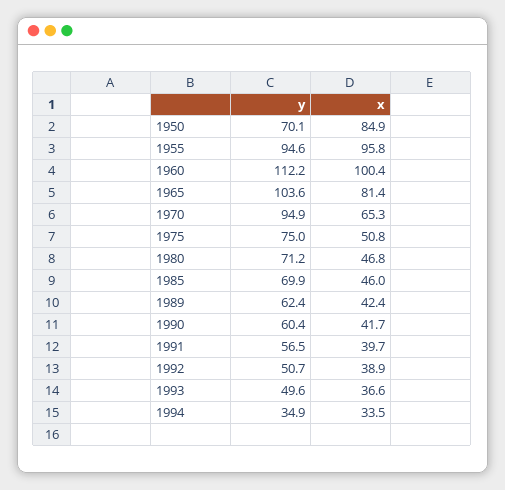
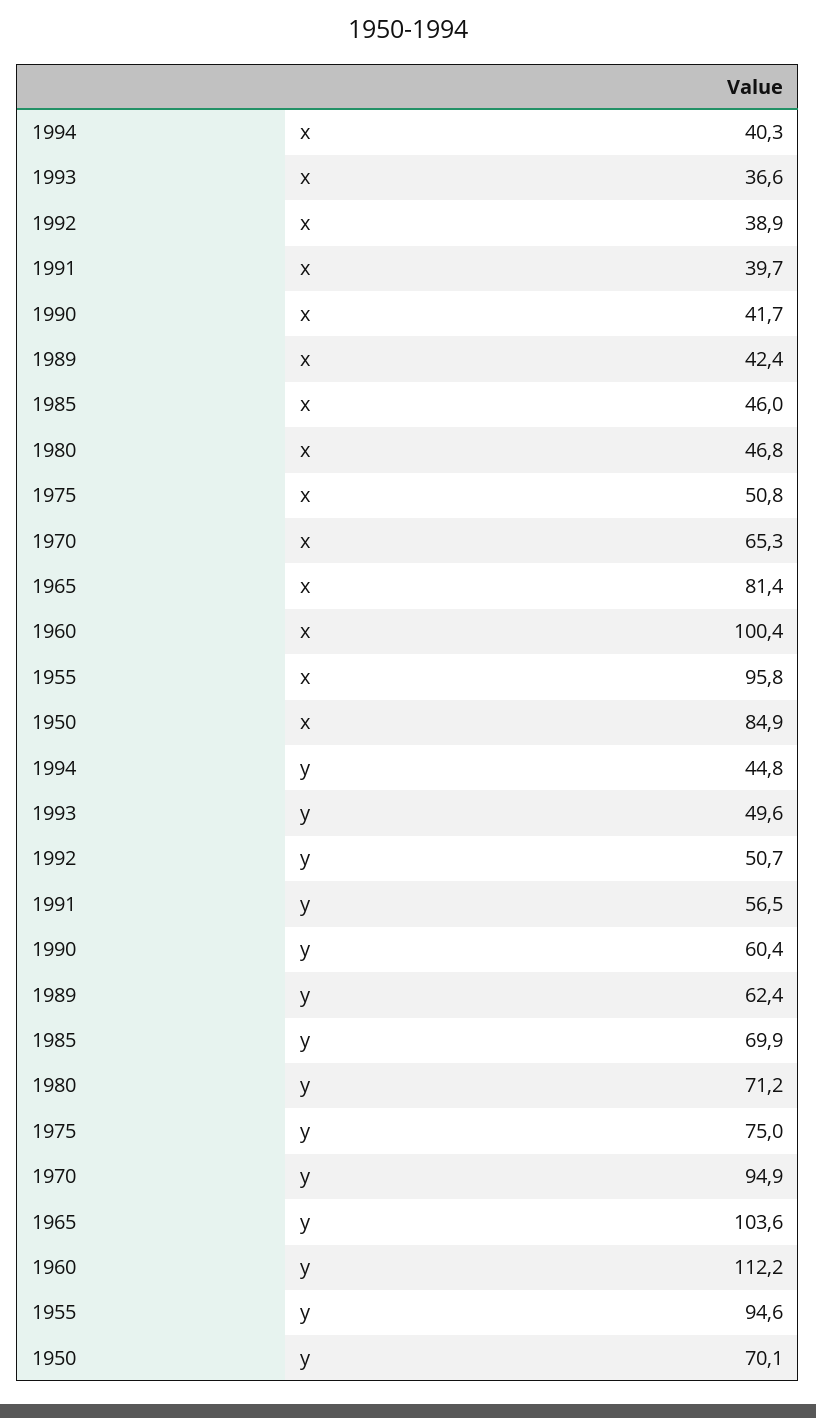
y, 1994: 34.9 -> 44.8
x, 1994: 33.5 -> 40.3

